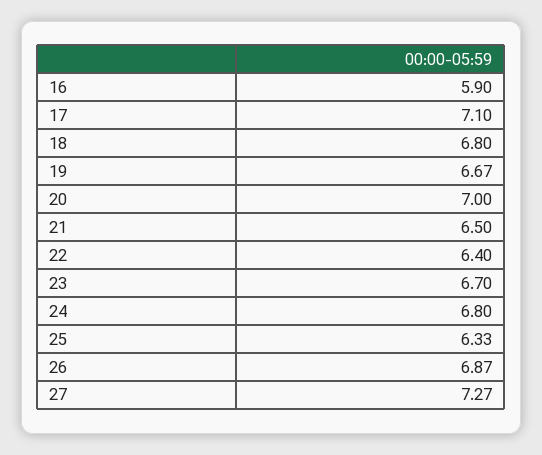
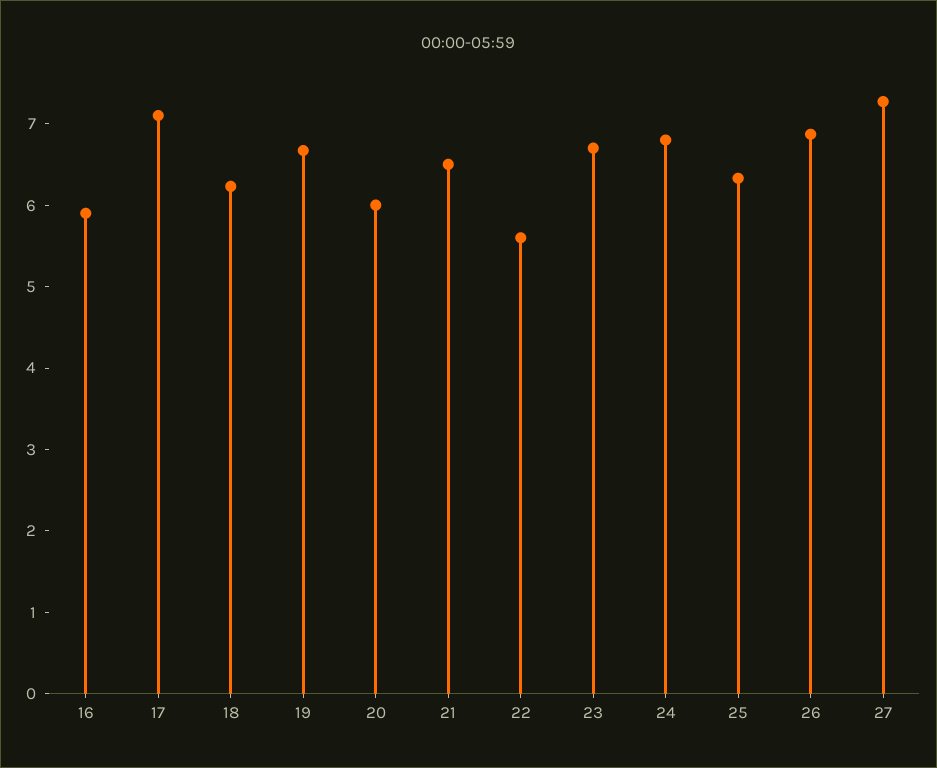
18: 6.8 -> 6.2
20: 7 -> 6
22: 6.4 -> 5.6

